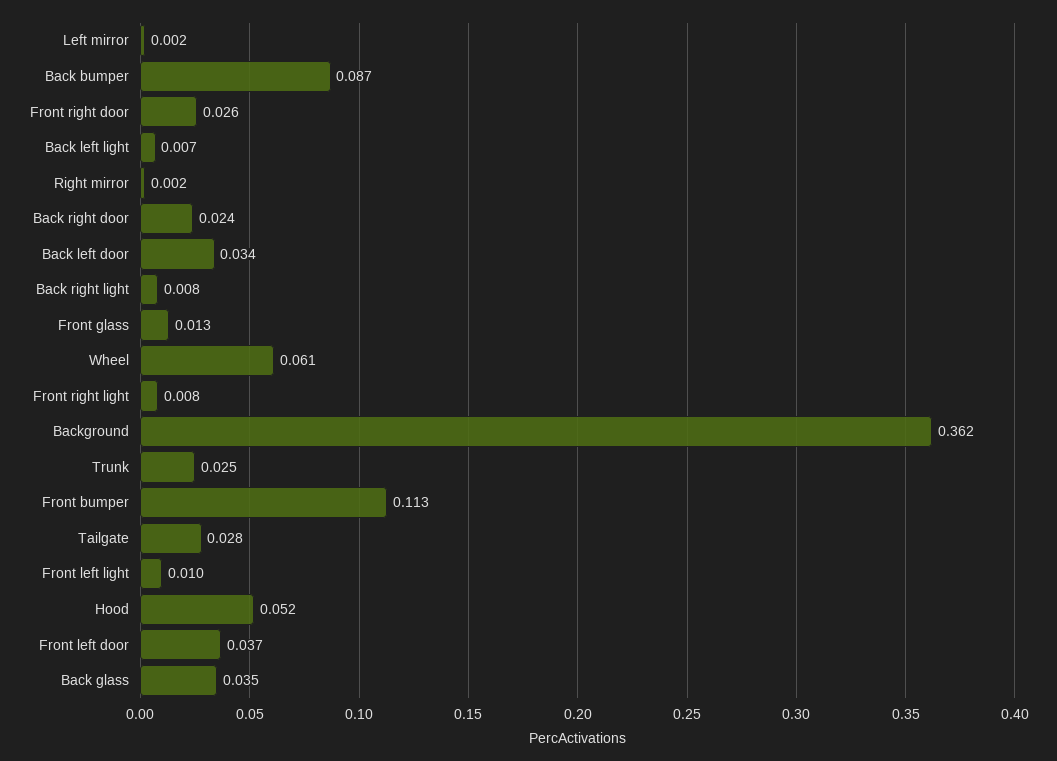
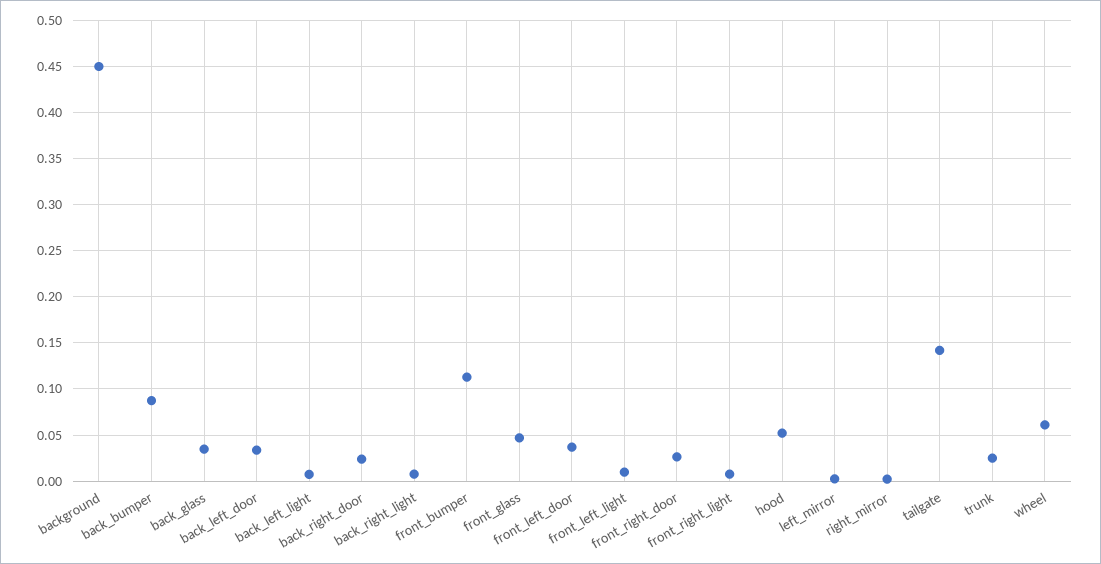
Front glass: 0.013 -> 0.05
Background: 0.362 -> 0.45
Tailgate: 0.028 -> 0.14

